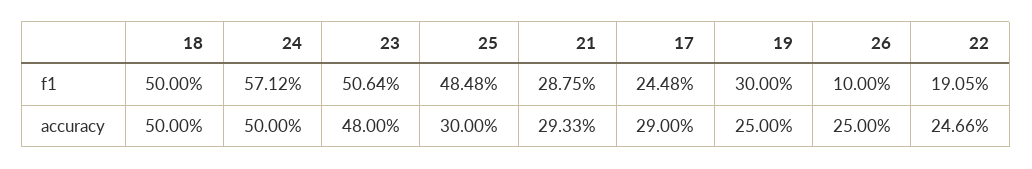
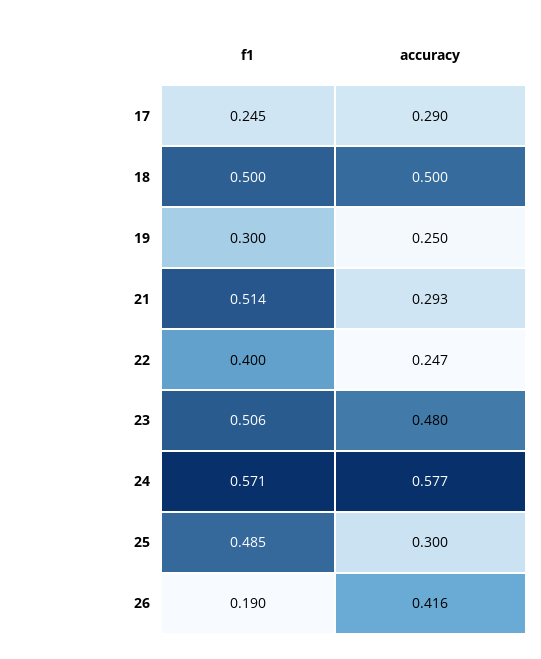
21, f1: 0.2875 -> 0.514
26, f1: 0.1 -> 0.19
22, f1: 0.1905 -> 0.4
24, accuracy: 0.5 -> 0.577
26, accuracy: 0.25 -> 0.416

